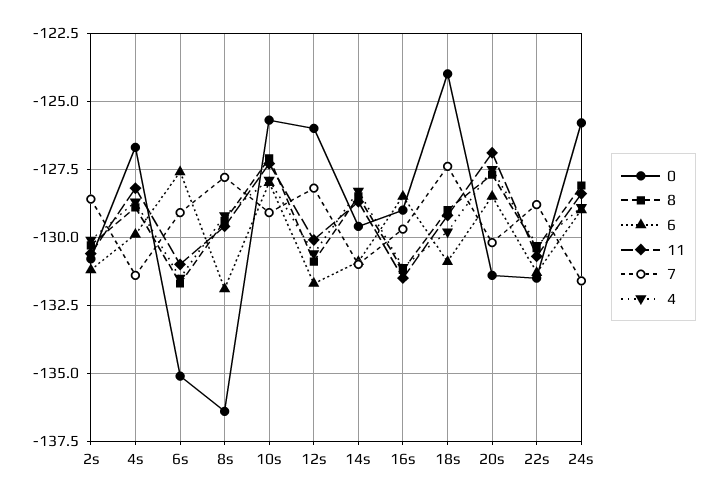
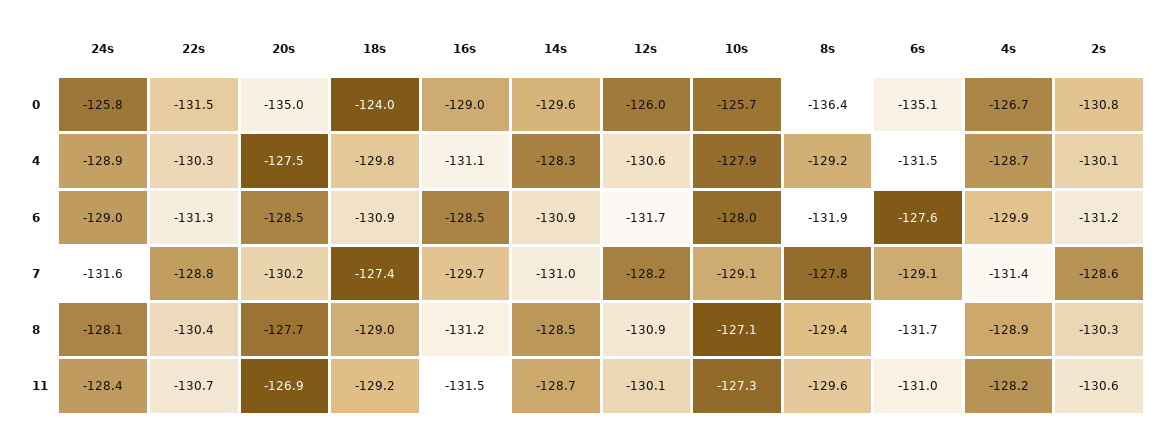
0, 20s: -131.5 -> -135

